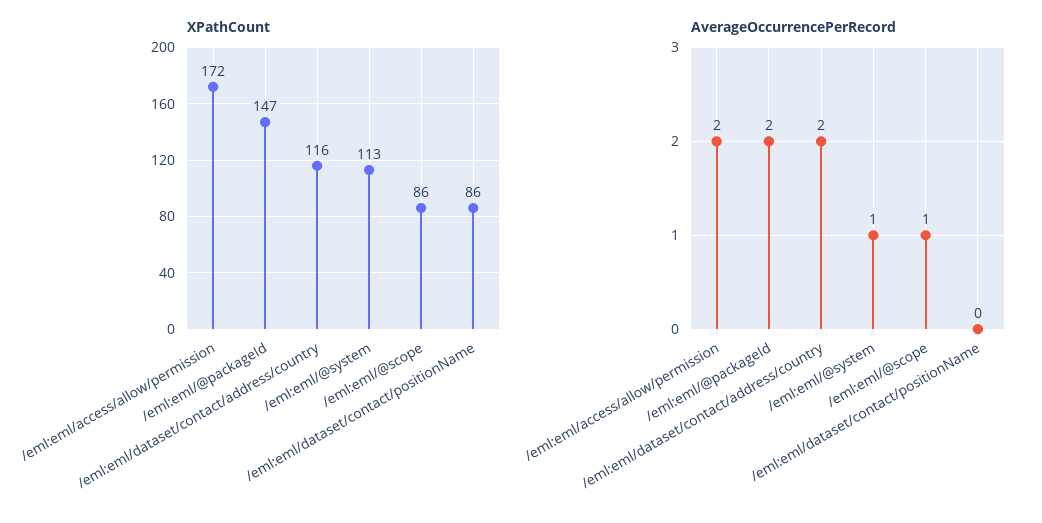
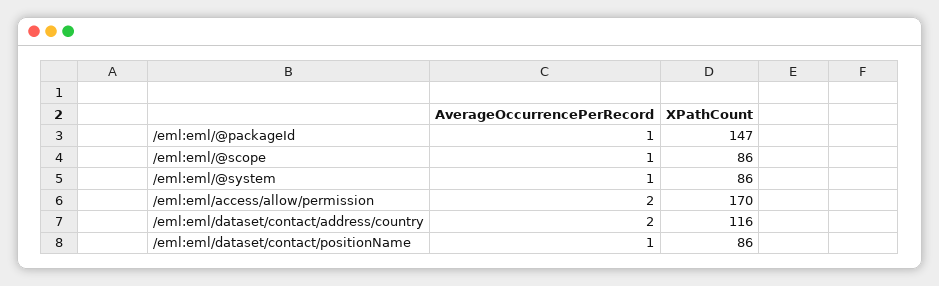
XPathCount, /eml:eml/access/allow/permission: 172 -> 170
XPathCount, /eml:eml/@system: 113 -> 86
AverageOccurrencePerRecord, /eml:eml/@packageId: 2 -> 1
AverageOccurrencePerRecord, /eml:eml/dataset/contact/positionName: 0 -> 1

